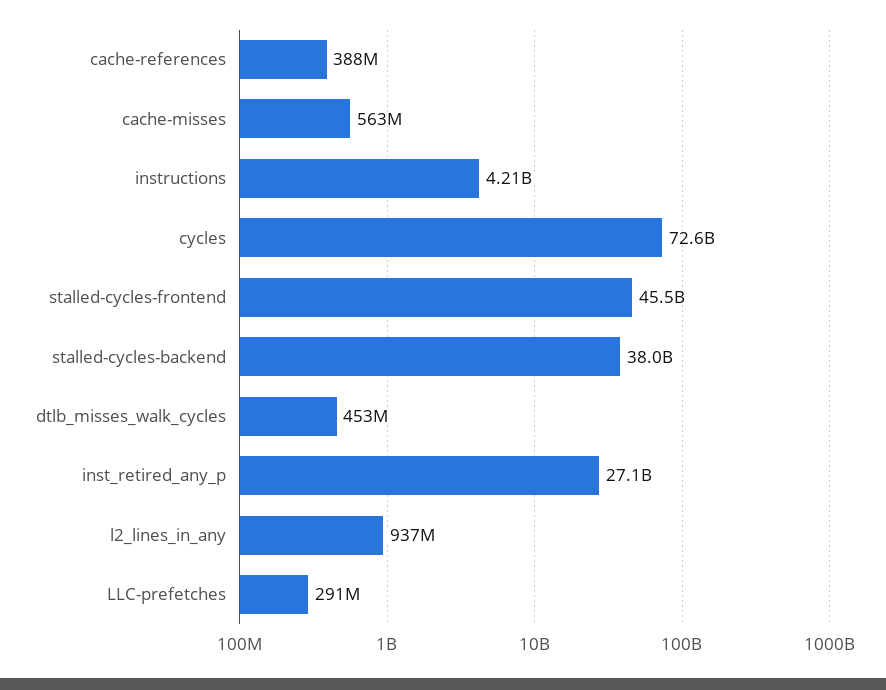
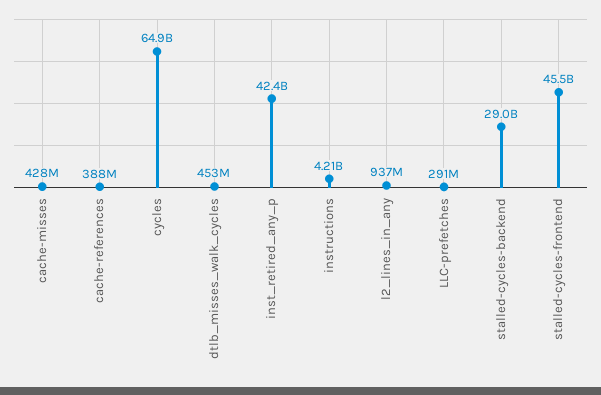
cache-misses: 563000000 -> 428000000
cycles: 72600000000 -> 64900000000
stalled-cycles-backend: 38000000000 -> 29000000000
inst_retired_any_p: 27100000000 -> 42400000000

